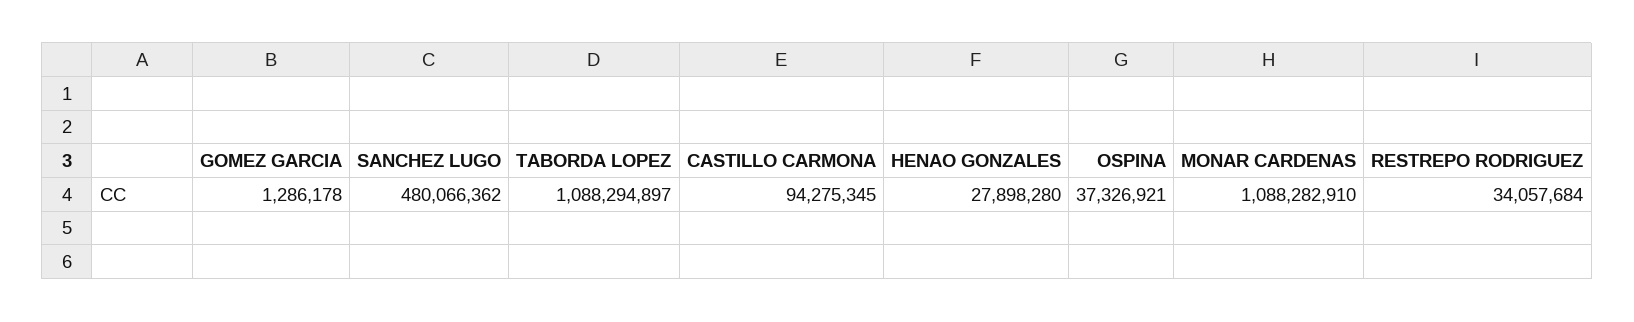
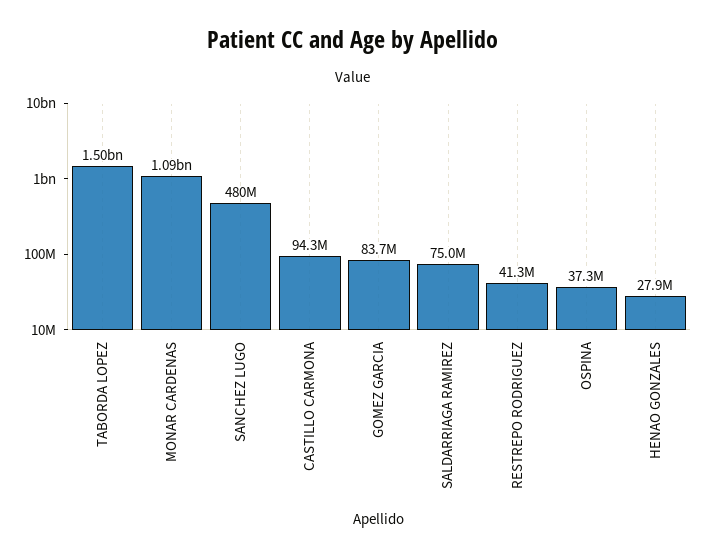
GOMEZ GARCIA: 1286178 -> 83700000
TABORDA LOPEZ: 1088294897 -> 1500000000
RESTREPO RODRIGUEZ: 34057684 -> 41300000
SALDARRIAGA RAMIREZ: none -> 75000000

